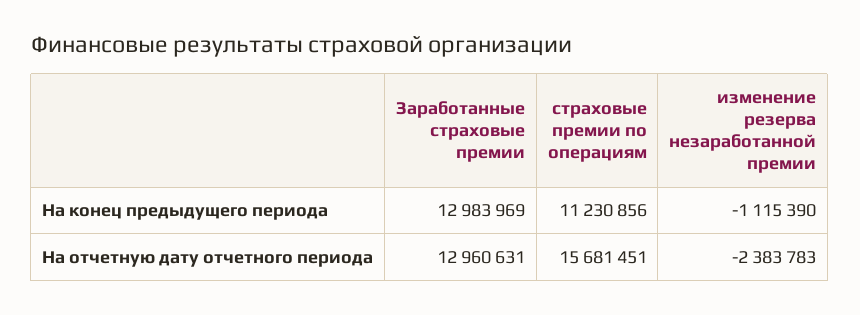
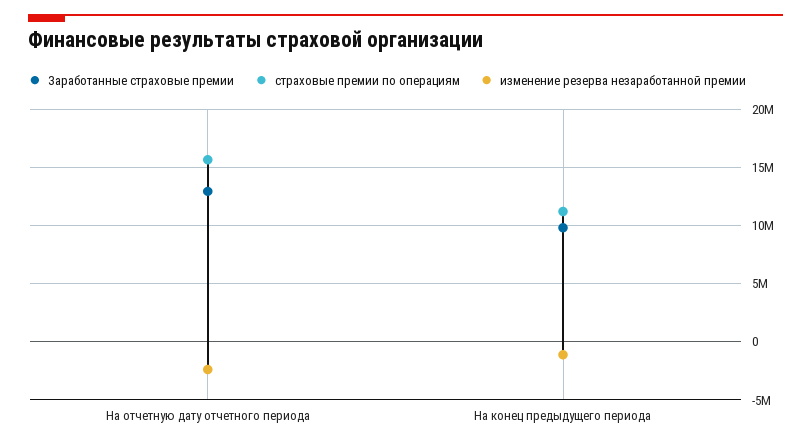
Заработанные страховые премии, На конец предыдущего периода: 12983969 -> 10000000

